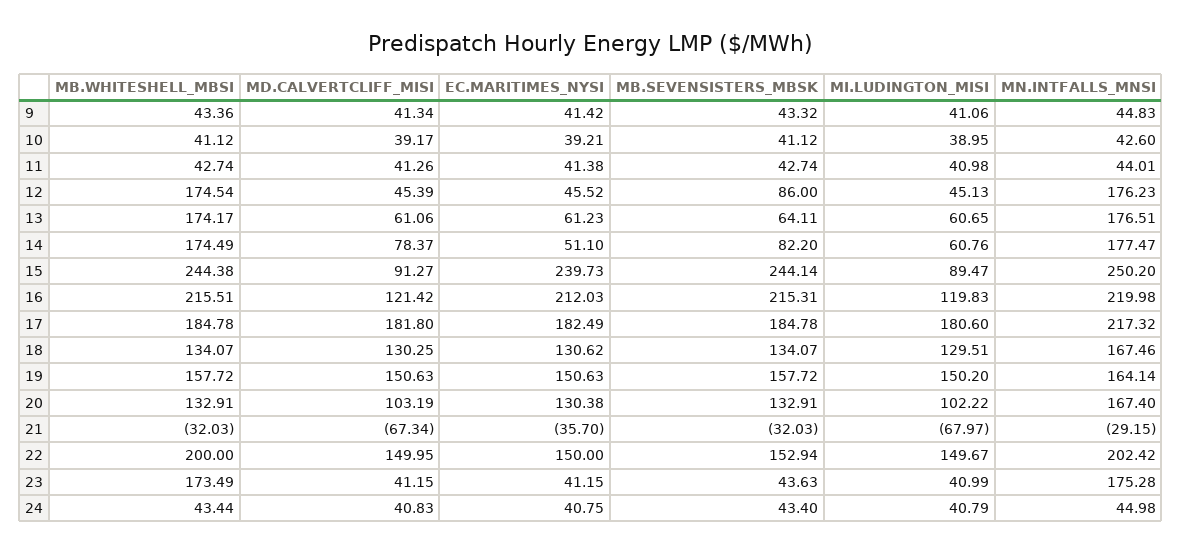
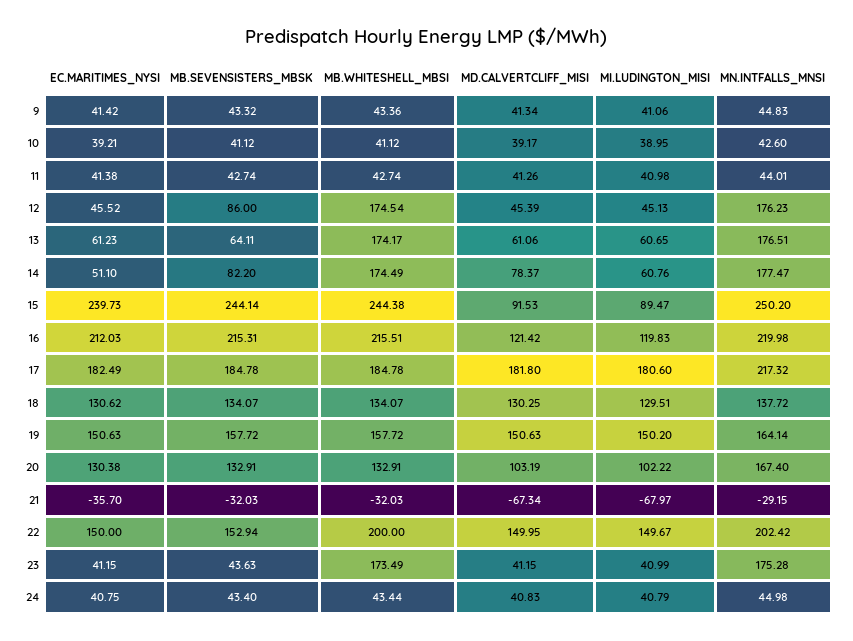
MD.CALVERTCLIFF_MISI, 15: 91.27 -> 91.53
MN.INTFALLS_MNSI, 18: 167.46 -> 137.72

